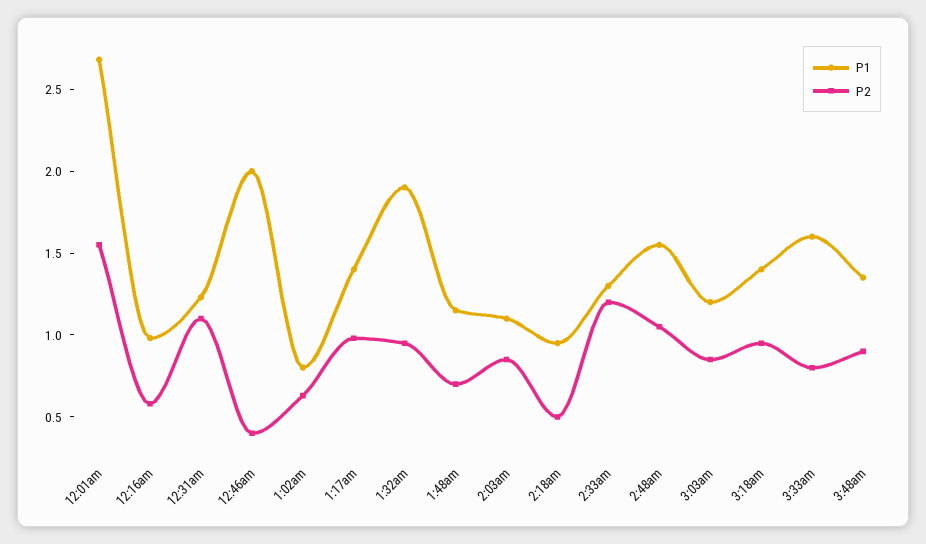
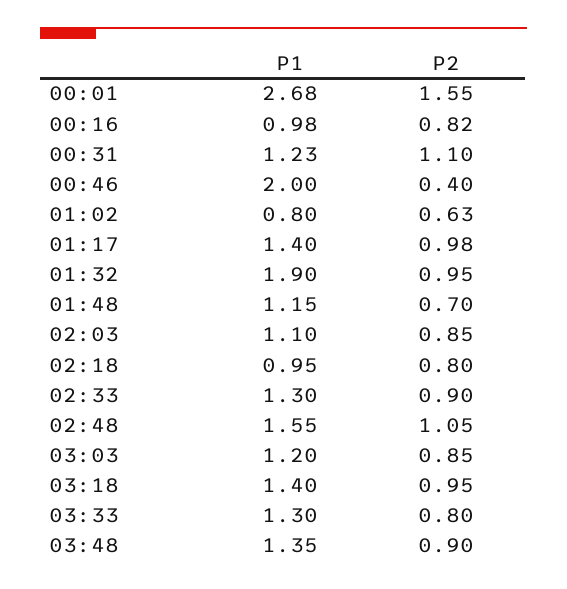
P2, 12:16am: 0.6 -> 0.82
P2, 2:18am: 0.5 -> 0.8
P2, 2:33am: 1.2 -> 0.9
P1, 3:33am: 1.6 -> 1.3

